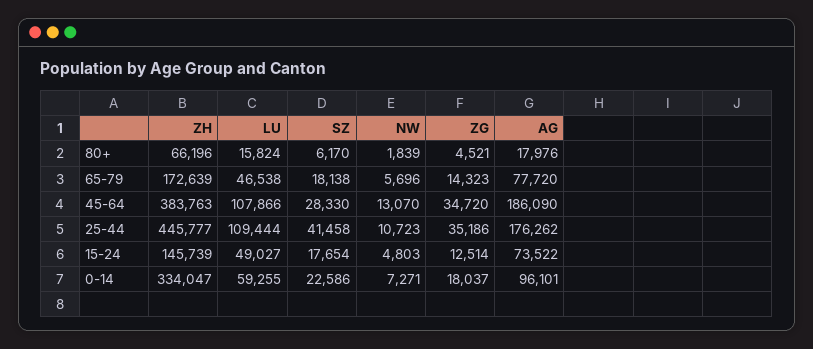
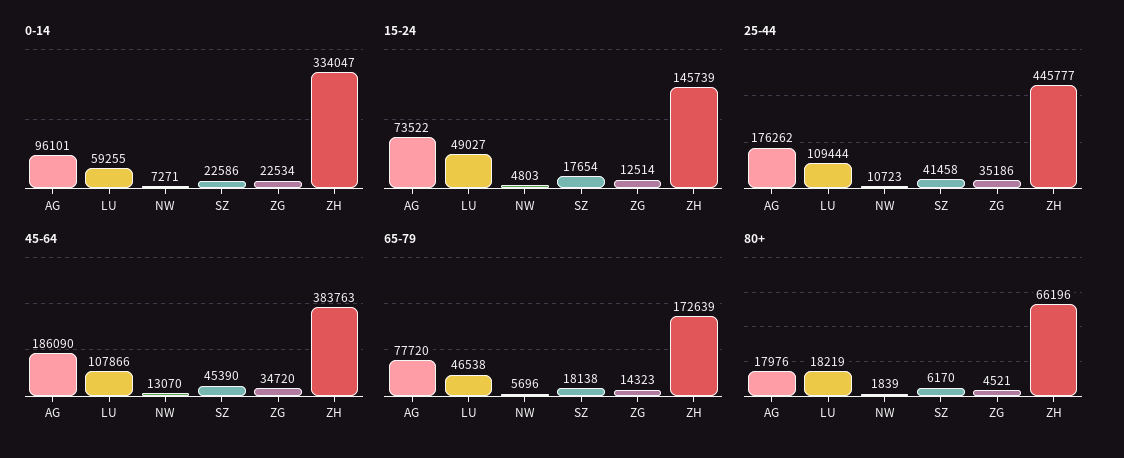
80+, LU: 15824 -> 18219
45-64, SZ: 28330 -> 45390
0-14, ZG: 18037 -> 22534

